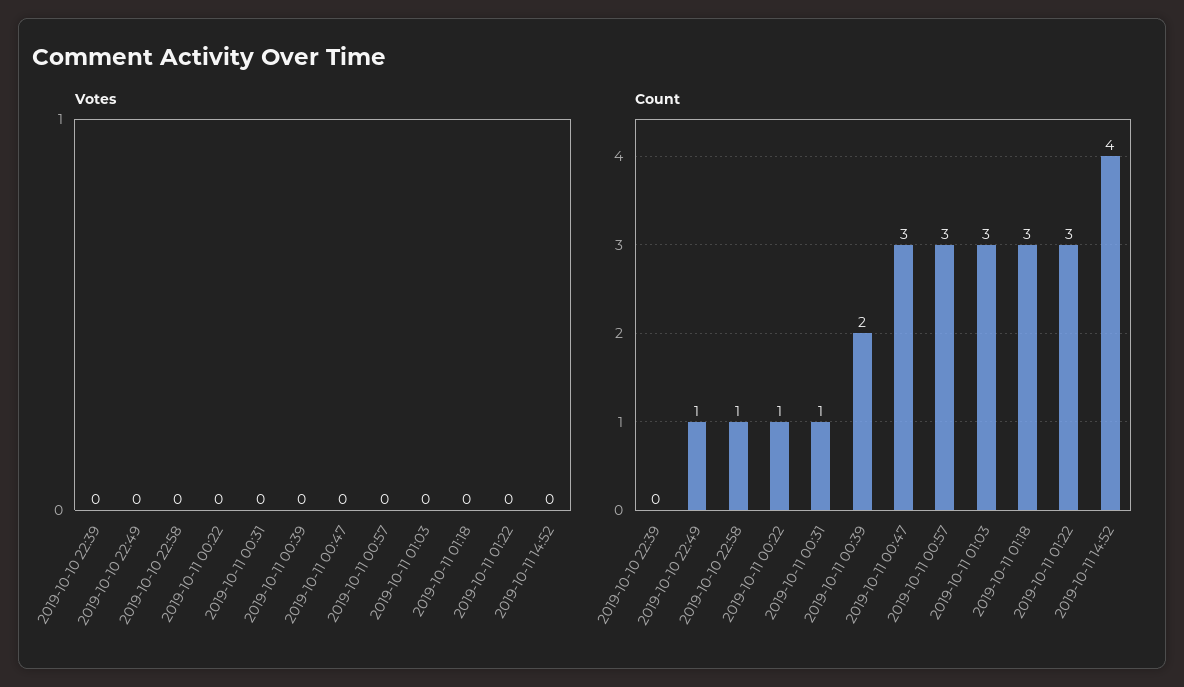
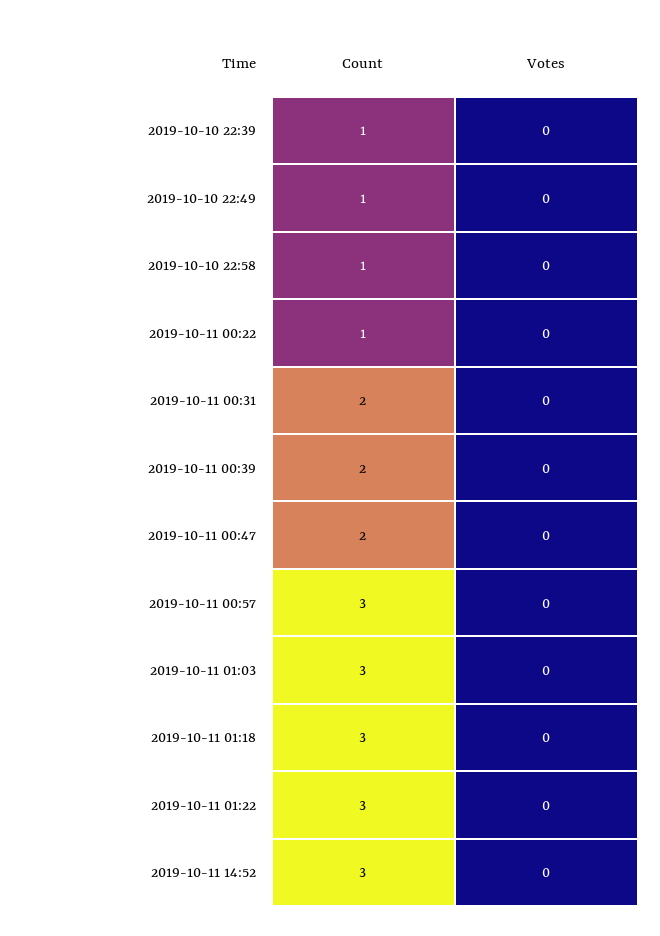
Count, 2019-10-10 22:39: 0 -> 1
Count, 2019-10-11 00:31: 1 -> 2
Count, 2019-10-11 00:47: 3 -> 2
Count, 2019-10-11 14:52: 4 -> 3

